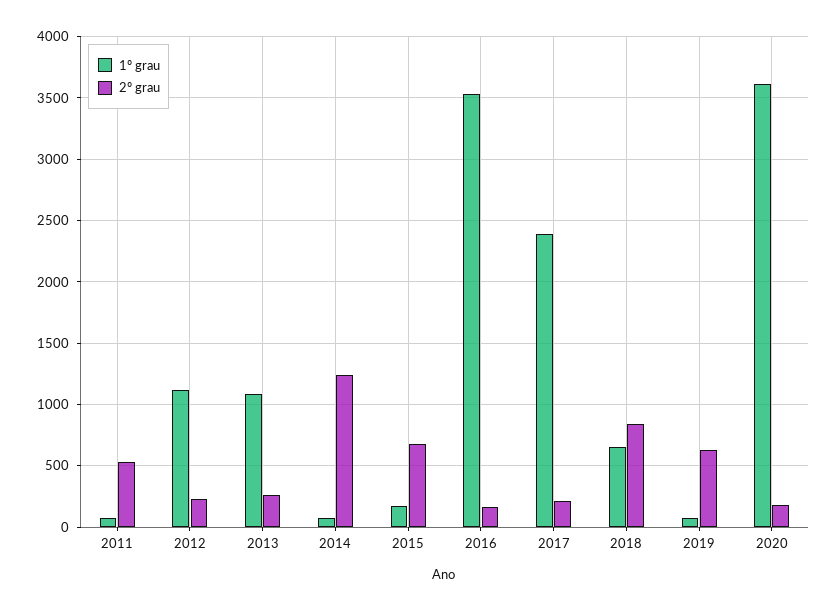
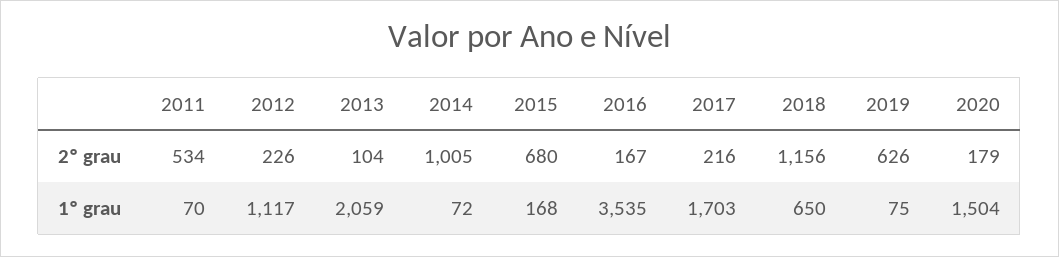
1º grau, 2013: 1100 -> 2059
2º grau, 2013: 250 -> 104
2º grau, 2014: 1250 -> 1005
1º grau, 2017: 2400 -> 1703
2º grau, 2018: 850 -> 1156
1º grau, 2020: 3600 -> 1504

